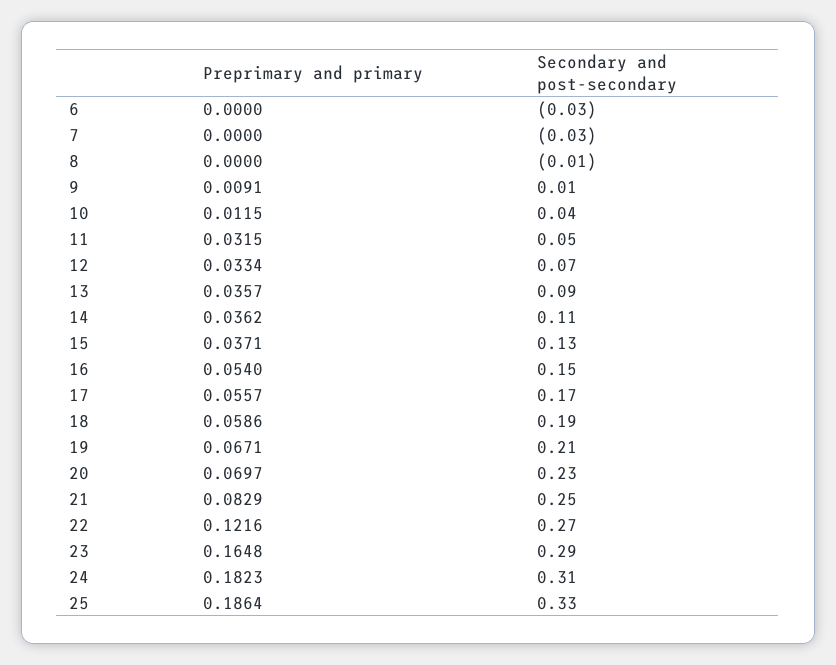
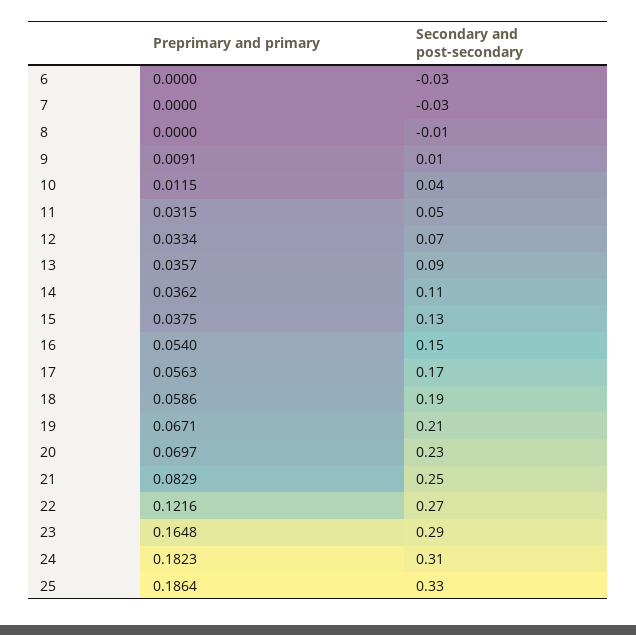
Preprimary and primary, 15: 0.0371 -> 0.0375
Preprimary and primary, 17: 0.0557 -> 0.0563

